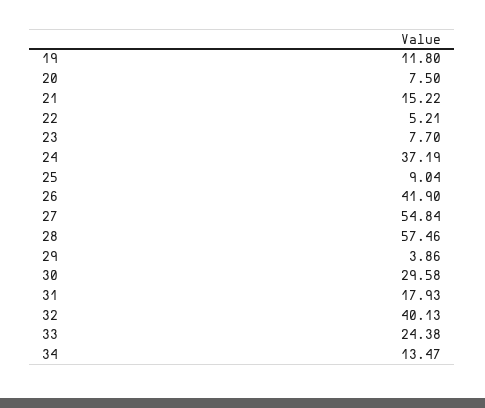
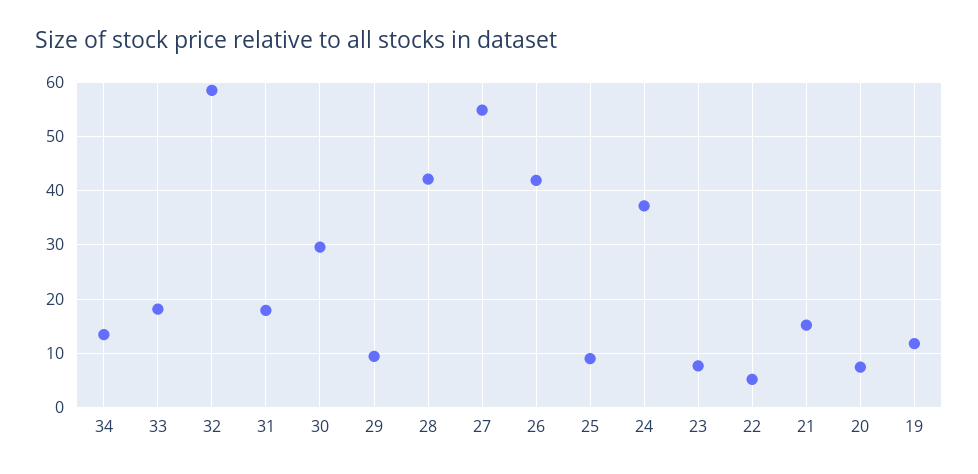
28: 57.46 -> 42
29: 3.86 -> 10
32: 40.13 -> 58
33: 24.38 -> 18

